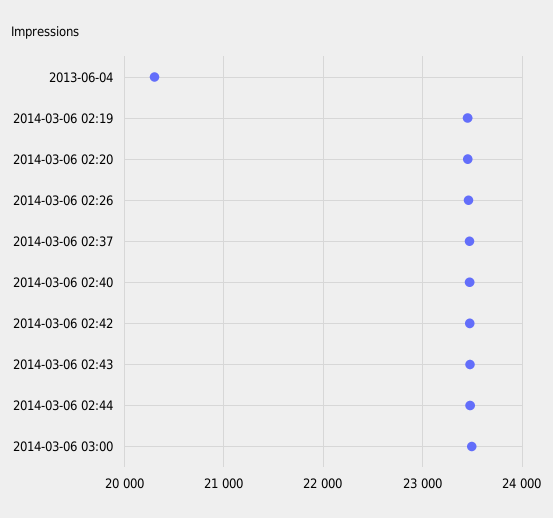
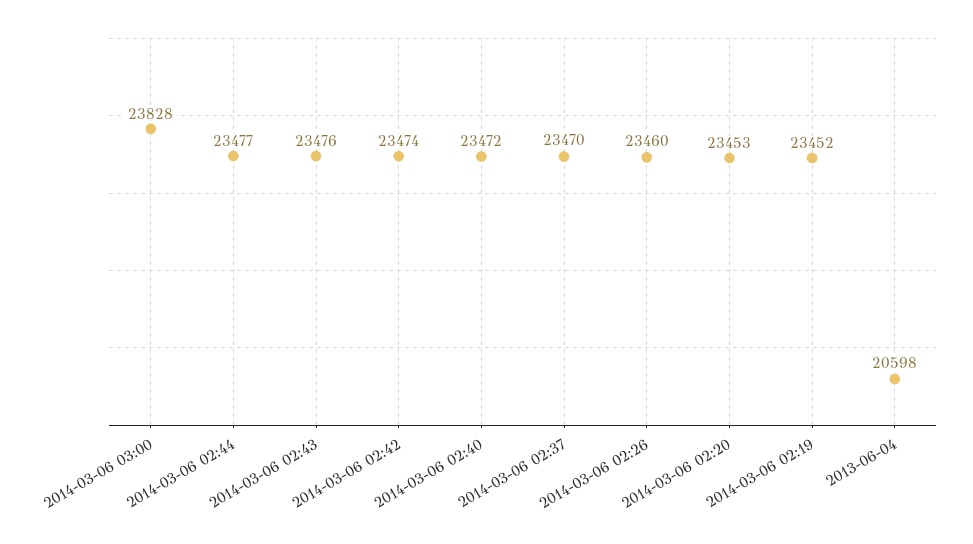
2013-06-04: 20300 -> 20598
2014-03-06 03:00: 23500 -> 23828

